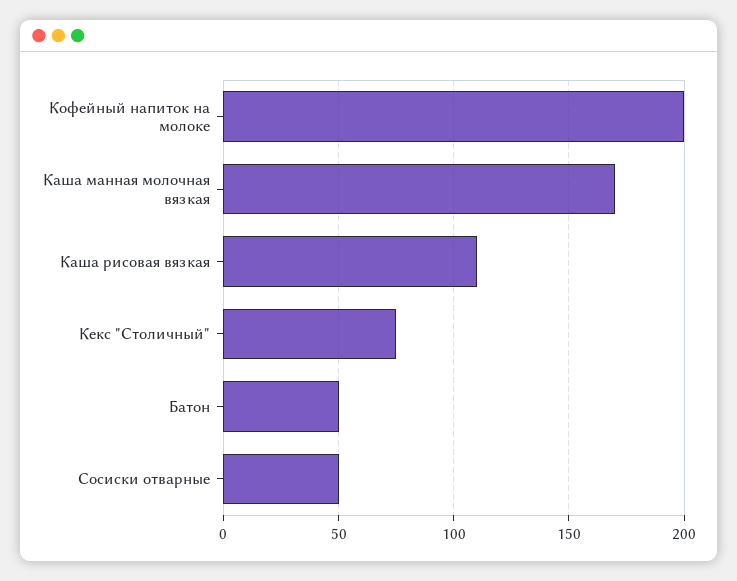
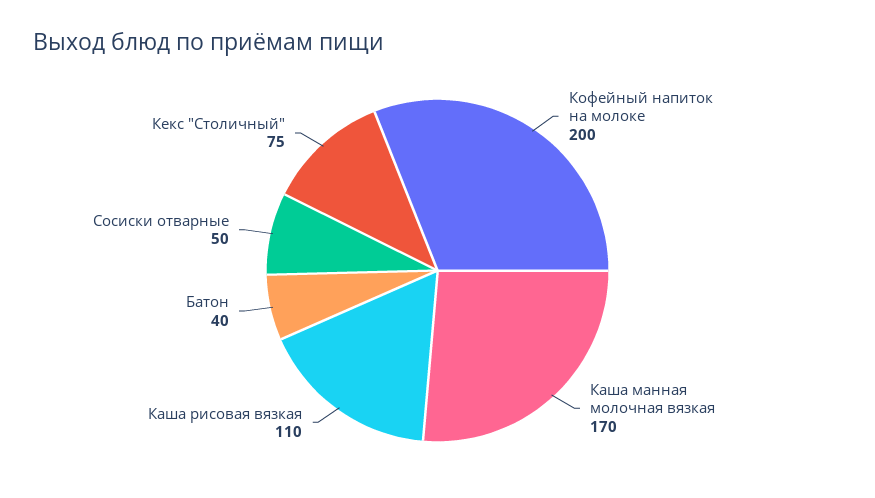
Батон: 50 -> 40

